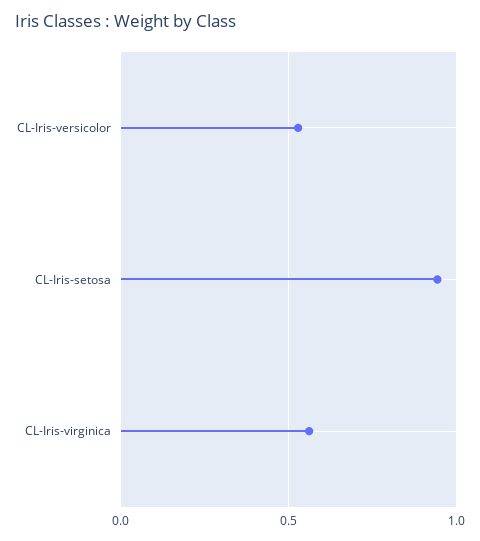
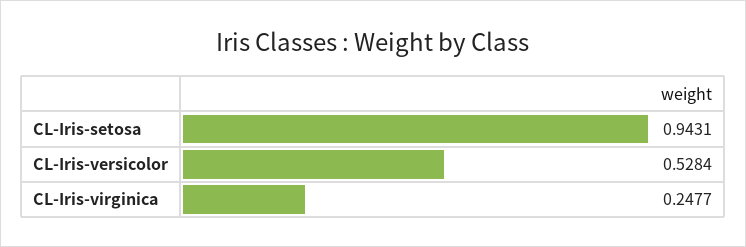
CL-Iris-virginica: 0.55 -> 0.2477

